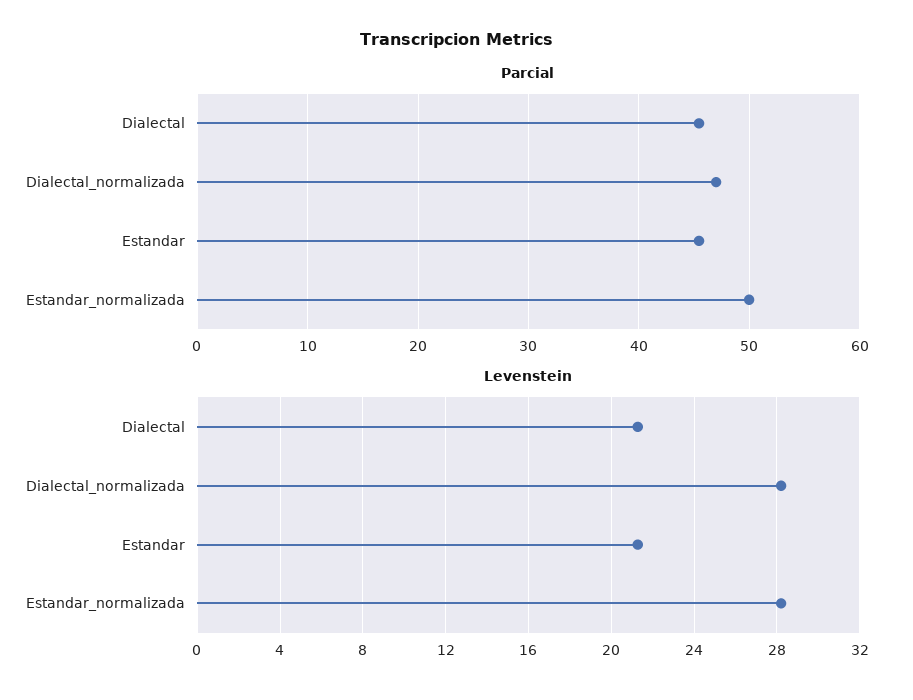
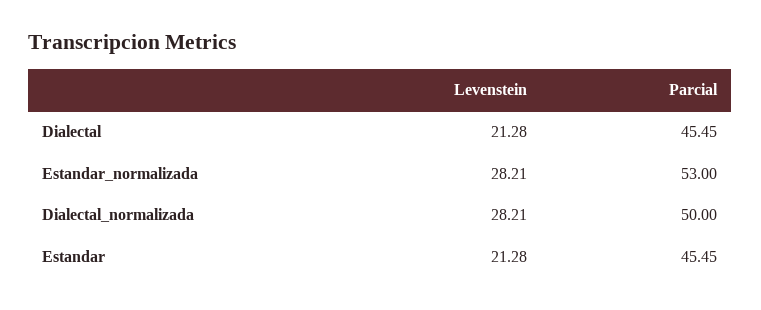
Parcial, Dialectal_normalizada: 47 -> 50
Parcial, Estandar_normalizada: 50 -> 53

